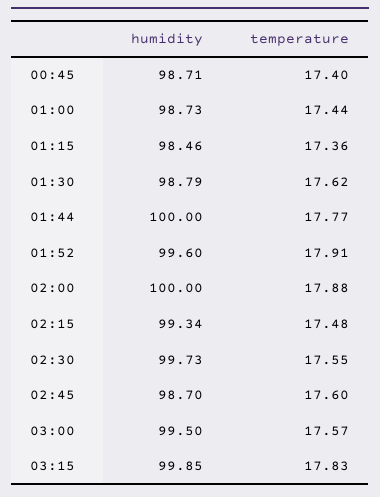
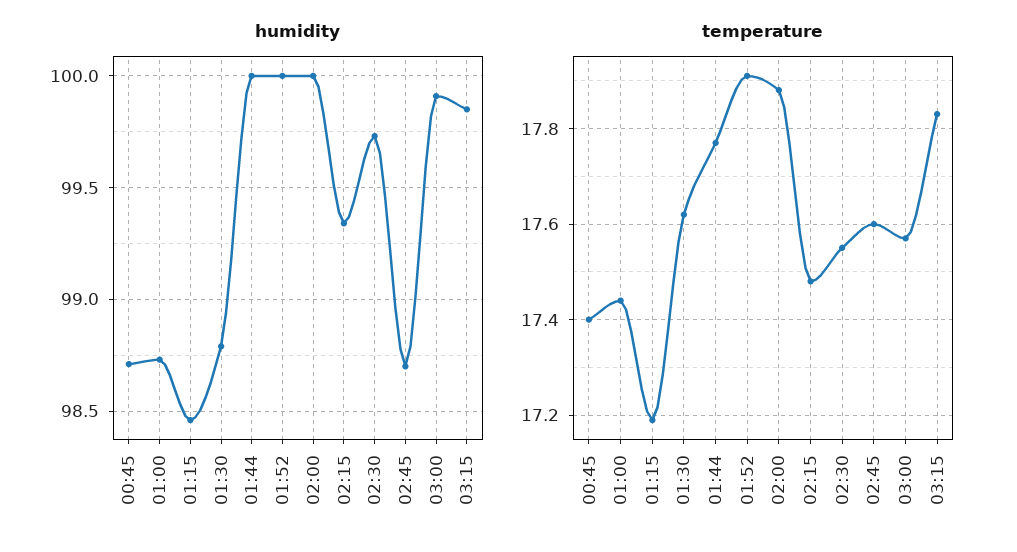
temperature, 01:15: 17.36 -> 17.2
humidity, 01:52: 99.6 -> 100
humidity, 03:00: 99.5 -> 99.9

